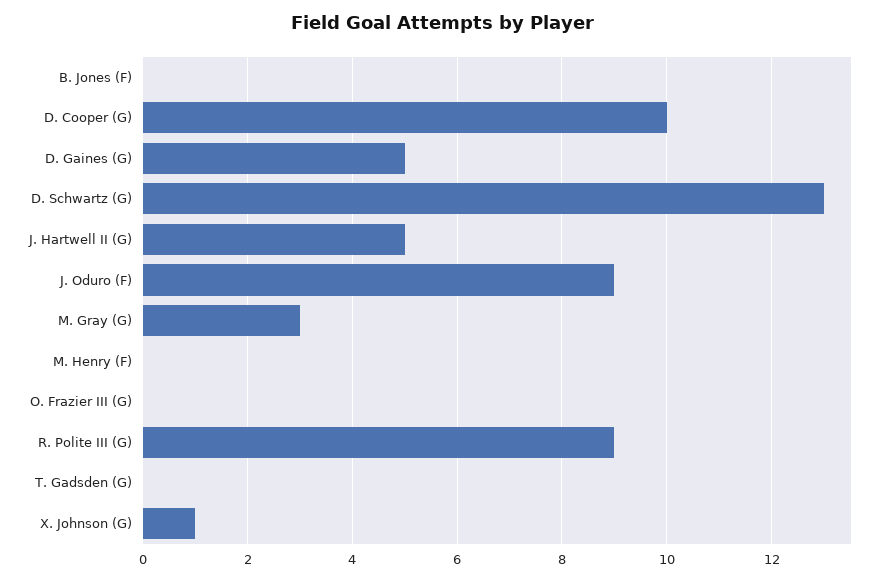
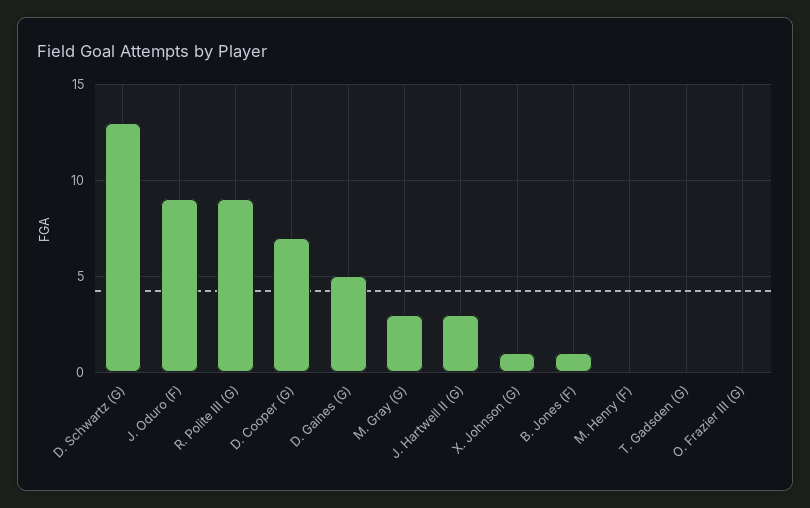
B. Jones (F): 0 -> 1
D. Cooper (G): 10 -> 7
J. Hartwell II (G): 5 -> 3

